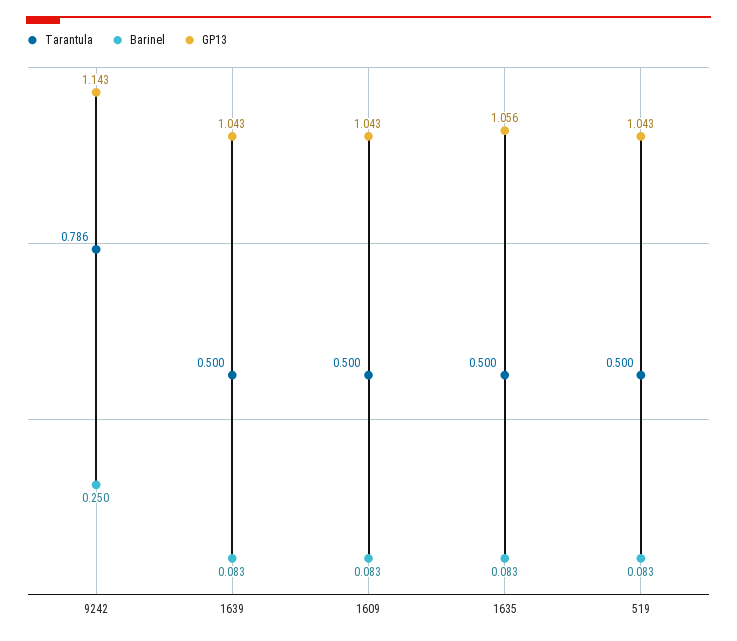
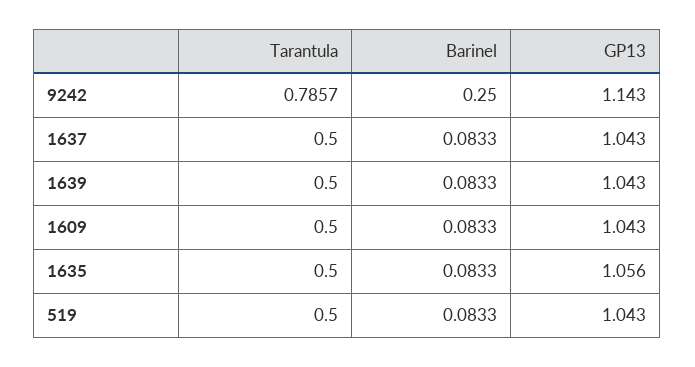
Tarantula, 1637: none -> 0.5
Barinel, 1637: none -> 0.0833
GP13, 1637: none -> 1.043

